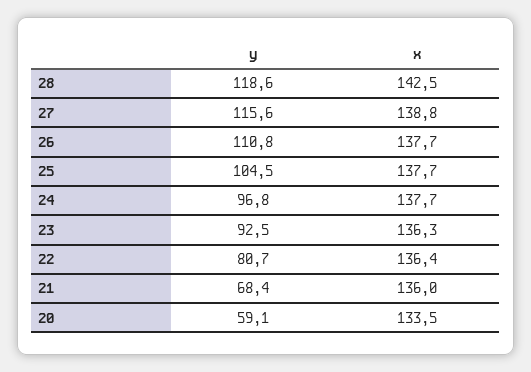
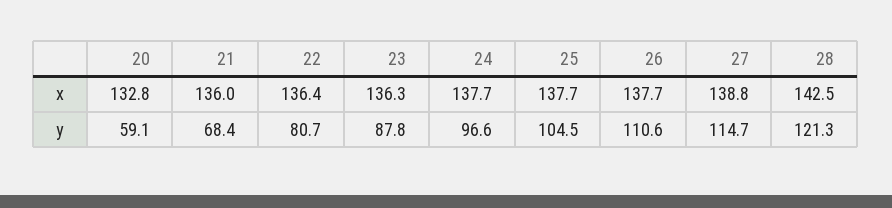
y, 28: 118.6 -> 121.3
y, 27: 115.6 -> 114.7
y, 26: 110.8 -> 110.6
y, 24: 96.8 -> 96.6
y, 23: 92.5 -> 87.8
x, 20: 133.5 -> 132.8

